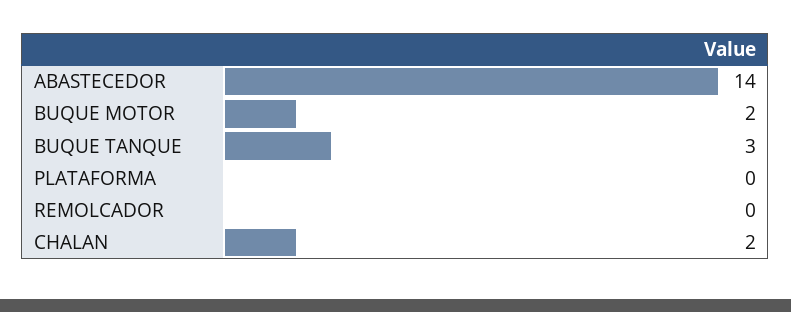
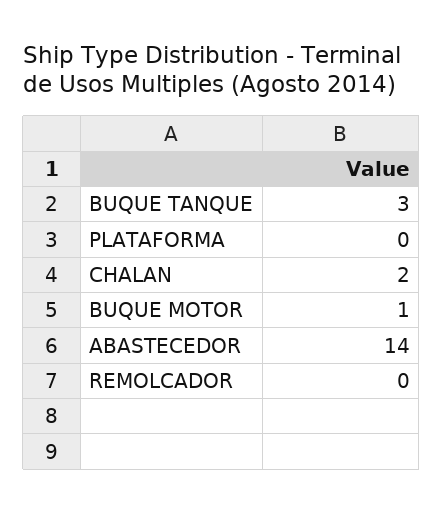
BUQUE MOTOR: 2 -> 1

